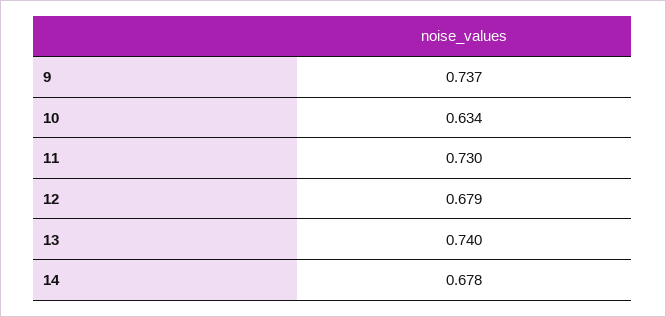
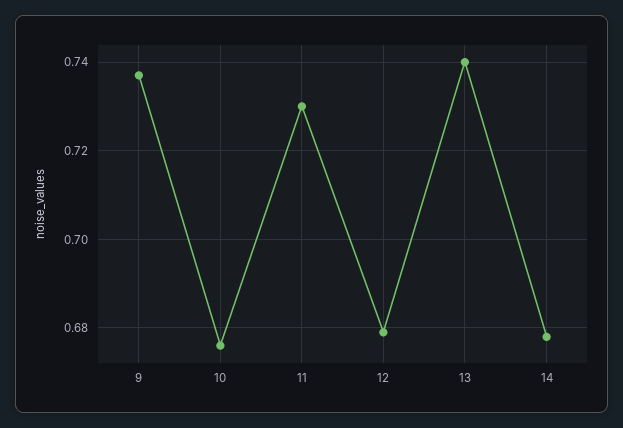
10: 0.634 -> 0.675

